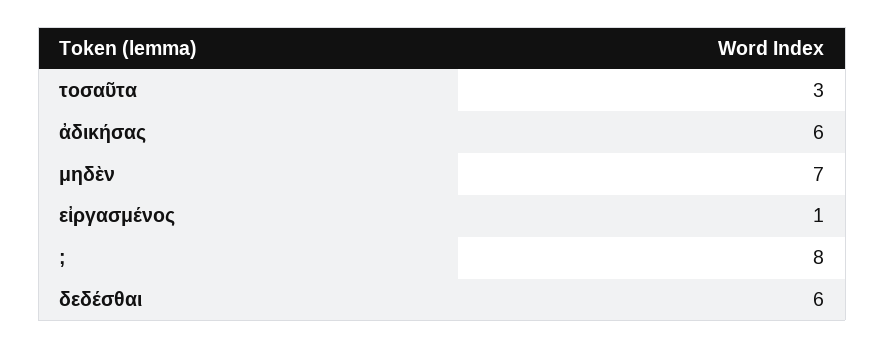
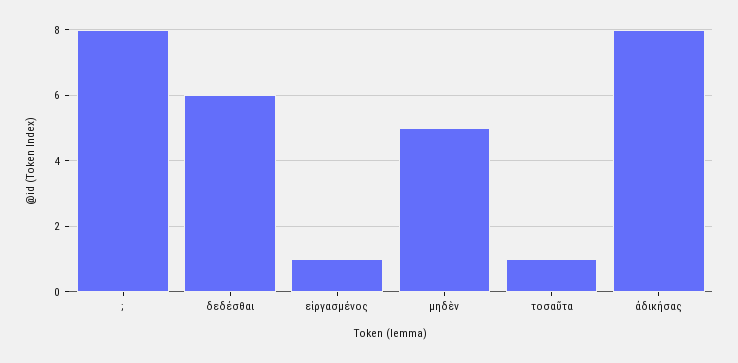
τοσαῦτα: 3 -> 1
ἀδικήσας: 6 -> 8
μηδὲν: 7 -> 5

